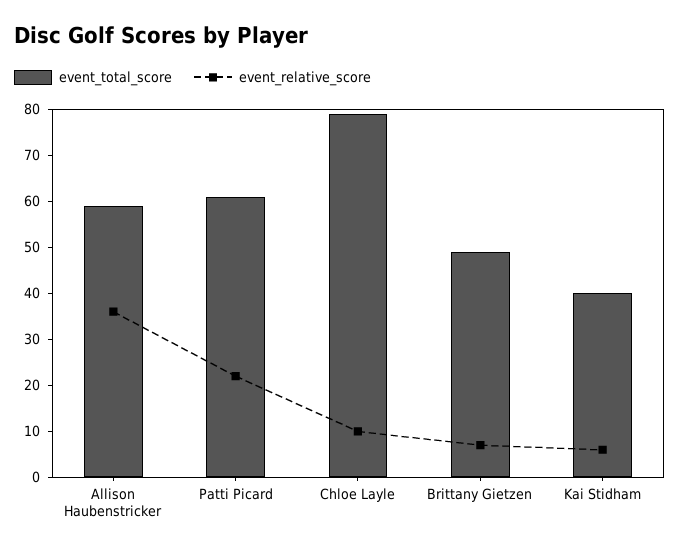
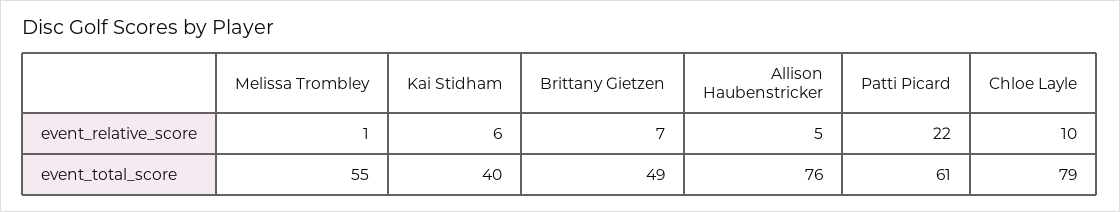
event_total_score, Allison Haubenstricker: 60 -> 76
event_relative_score, Allison Haubenstricker: 35 -> 5
event_relative_score, Melissa Trombley: none -> 1
event_total_score, Melissa Trombley: none -> 55

